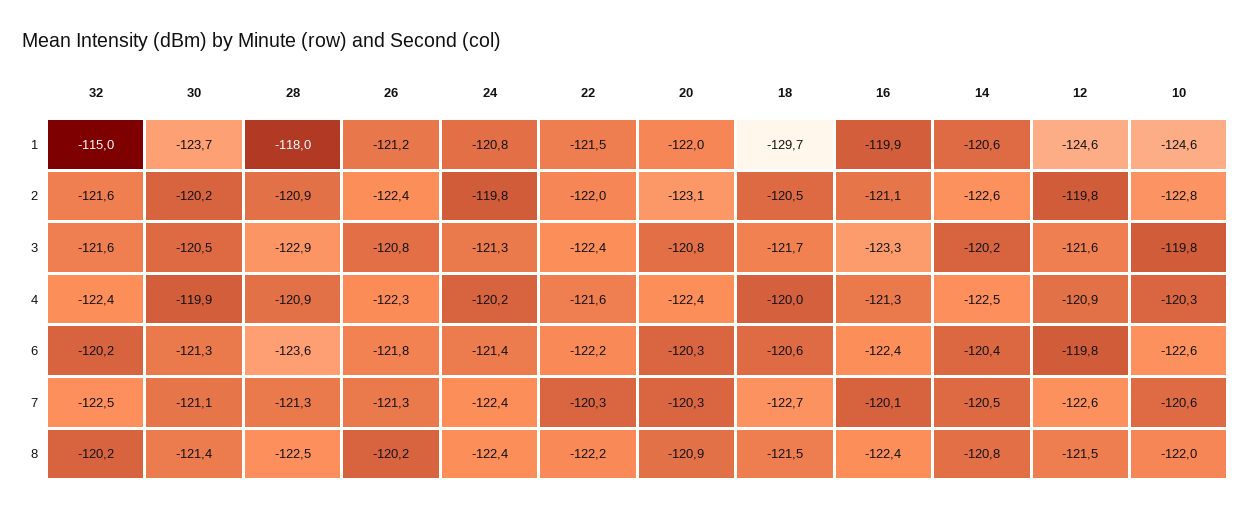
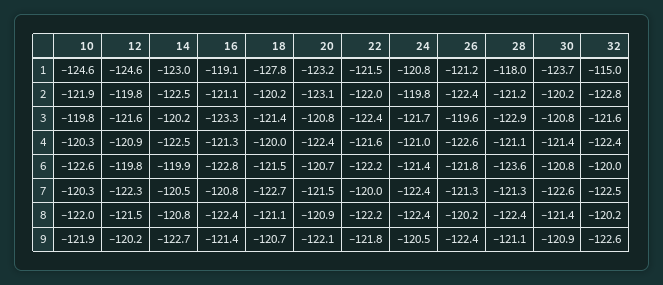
20, 1: -122 -> -123.2
18, 1: -129.7 -> -127.8
16, 1: -119.9 -> -119.1
14, 1: -120.6 -> -123
32, 2: -121.6 -> -122.8
28, 2: -120.9 -> -121.2
18, 2: -120.5 -> -120.2
14, 2: -122.6 -> -122.5
10, 2: -122.8 -> -121.9
30, 3: -120.5 -> -120.8
26, 3: -120.8 -> -119.6
24, 3: -121.3 -> -121.7
18, 3: -121.7 -> -121.4
30, 4: -119.9 -> -121.4
28, 4: -120.9 -> -121.1
26, 4: -122.3 -> -122.6
24, 4: -120.2 -> -121
32, 6: -120.2 -> -120
30, 6: -121.3 -> -120.8
20, 6: -120.3 -> -120.7
18, 6: -120.6 -> -121.5
16, 6: -122.4 -> -122.8
14, 6: -120.4 -> -119.9
30, 7: -121.1 -> -122.6
22, 7: -120.3 -> -120
20, 7: -120.3 -> -121.5
16, 7: -120.1 -> -120.8
12, 7: -122.6 -> -122.3
10, 7: -120.6 -> -120.3
28, 8: -122.5 -> -122.4
18, 8: -121.5 -> -121.1
10, 9: none -> -121.9
12, 9: none -> -120.2
14, 9: none -> -122.7
16, 9: none -> -121.4
18, 9: none -> -120.7
20, 9: none -> -122.1
22, 9: none -> -121.8
24, 9: none -> -120.5
26, 9: none -> -122.4
28, 9: none -> -121.1
30, 9: none -> -120.9
32, 9: none -> -122.6

